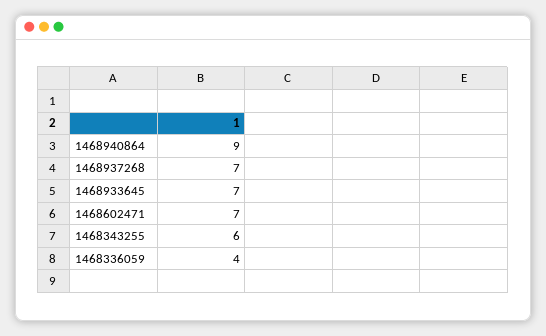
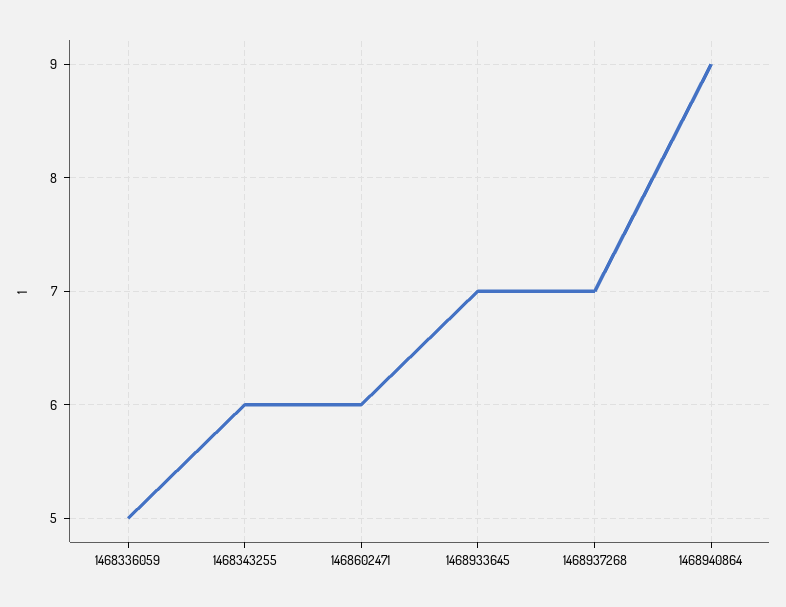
1468602471: 7 -> 6
1468336059: 4 -> 5

